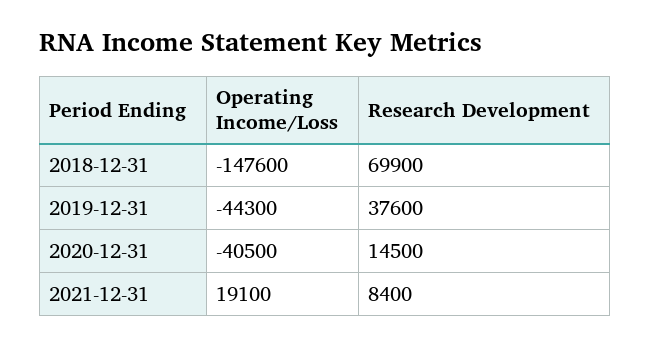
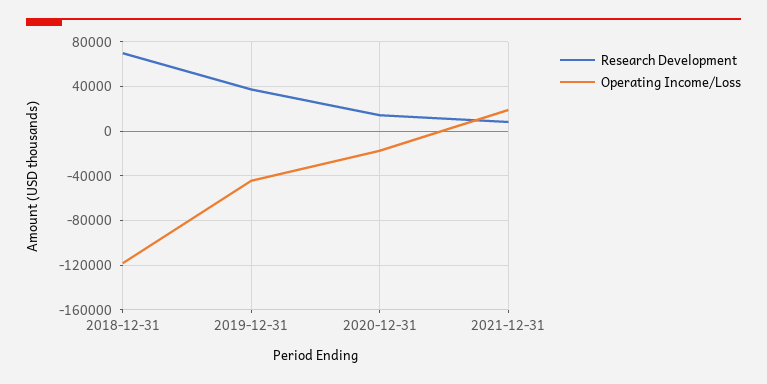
Operating Income/Loss, 2018-12-31: -147600 -> -120000
Operating Income/Loss, 2020-12-31: -40500 -> -20000

